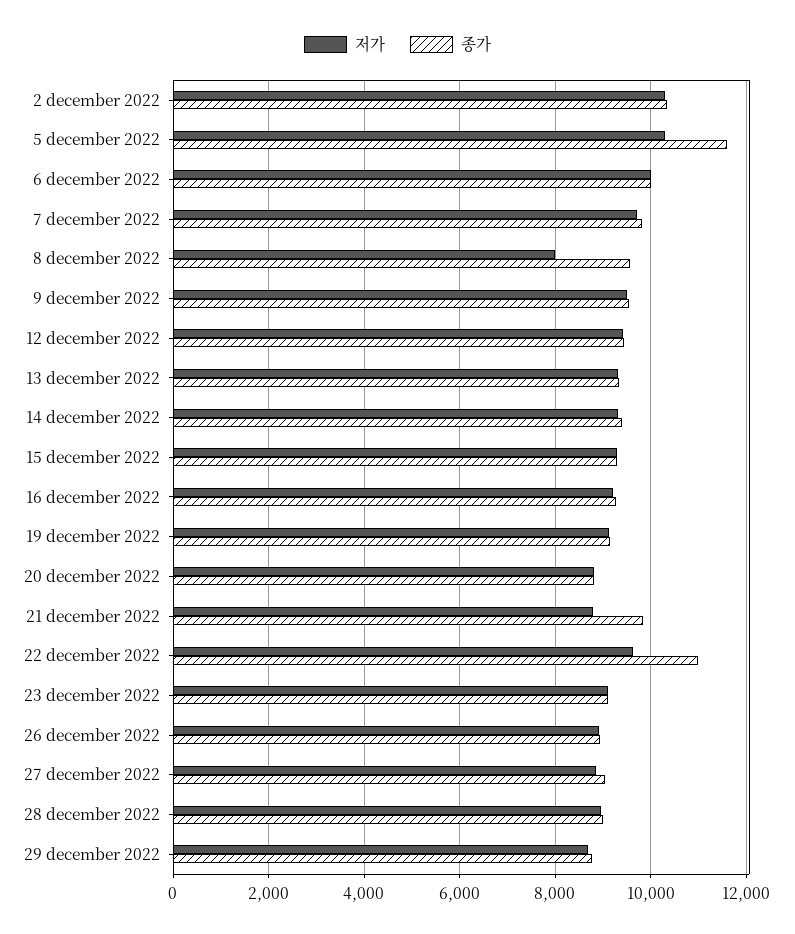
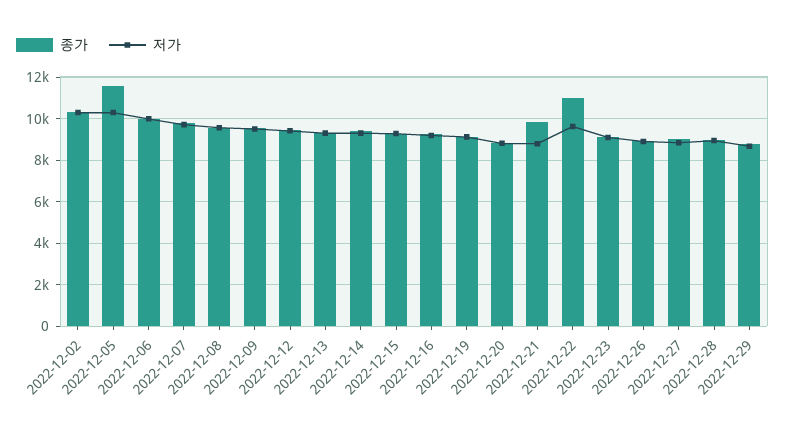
저가, 8 december 2022: 8000 -> 9500

